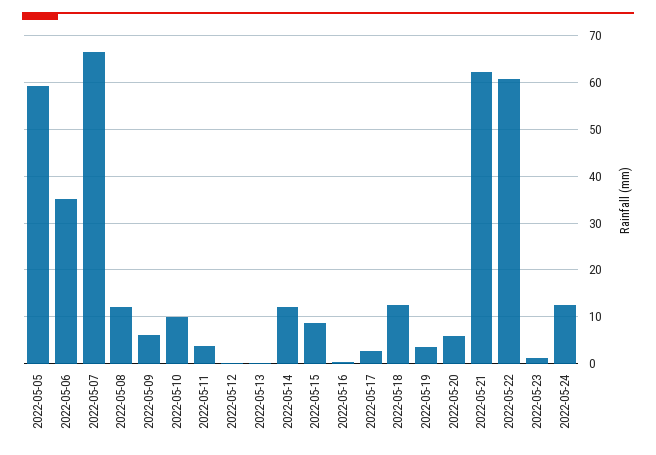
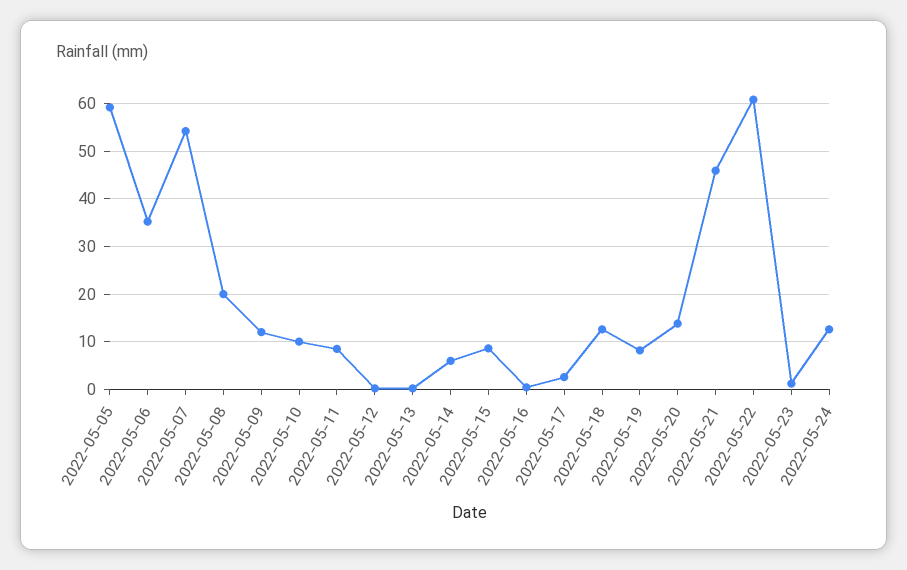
2022-05-07: 66 -> 54
2022-05-08: 12 -> 20
2022-05-09: 6 -> 12
2022-05-11: 4 -> 8
2022-05-14: 12 -> 6
2022-05-19: 4 -> 8
2022-05-20: 6 -> 14
2022-05-21: 62 -> 46

